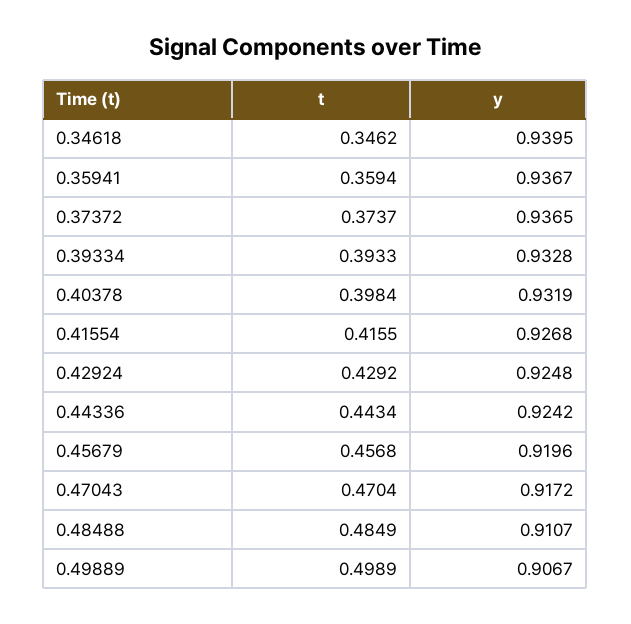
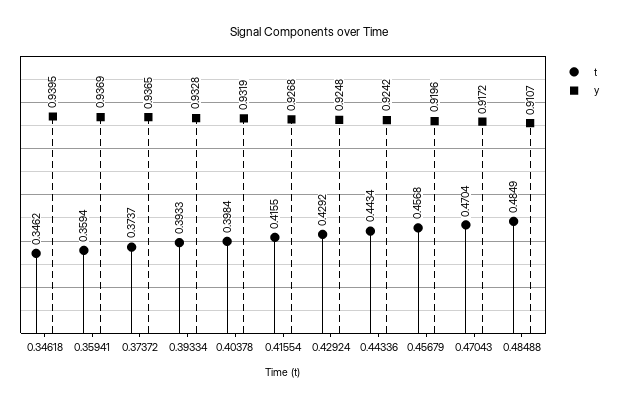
y, 0.35941: 0.9367 -> 0.9369
t, 0.49889: 0.4989 -> none
y, 0.49889: 0.9067 -> none

